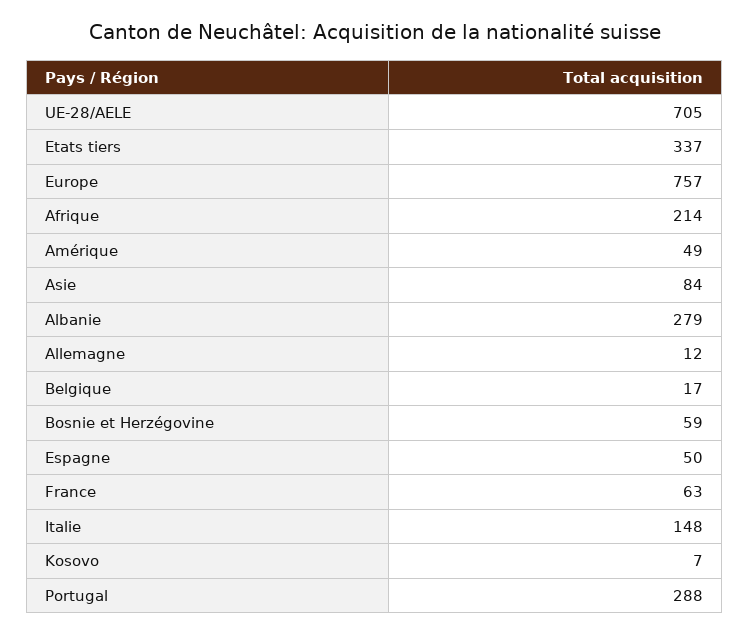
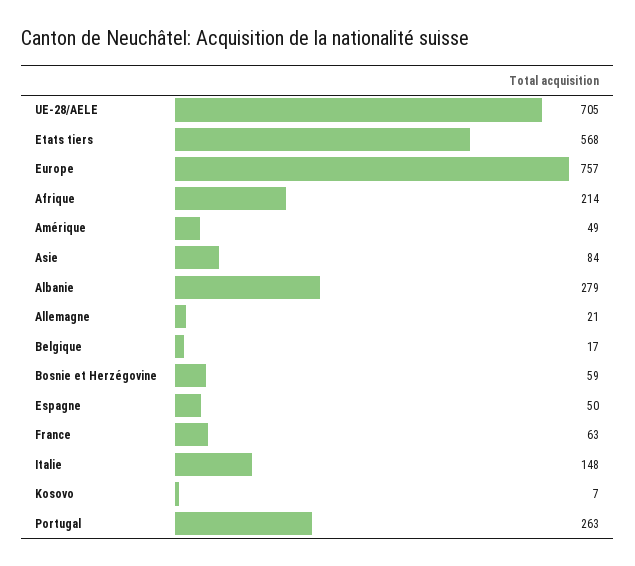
Etats tiers: 337 -> 568
Allemagne: 12 -> 21
Portugal: 288 -> 263

